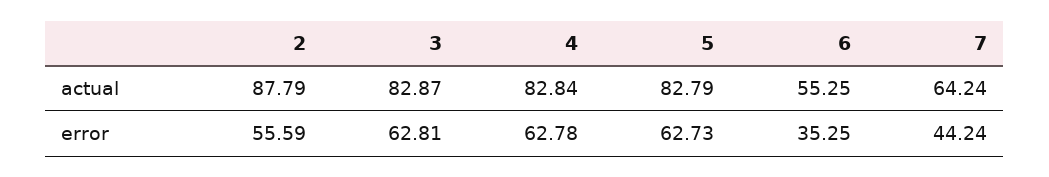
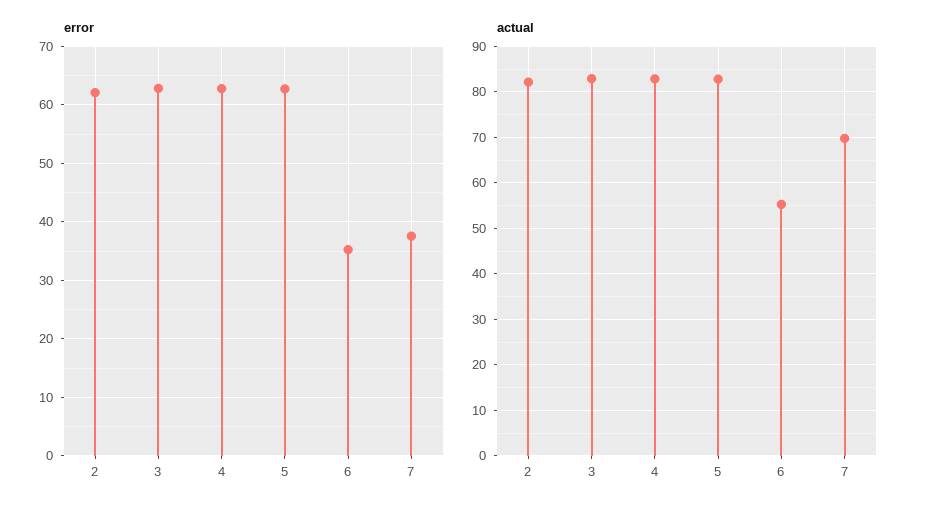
actual, 2: 87.79 -> 82
actual, 7: 64.24 -> 70
error, 2: 55.59 -> 62
error, 7: 44.24 -> 38

